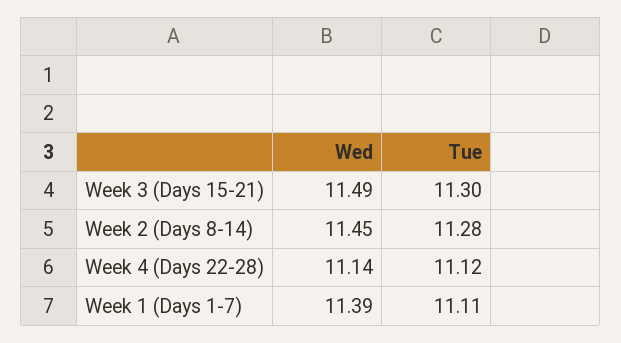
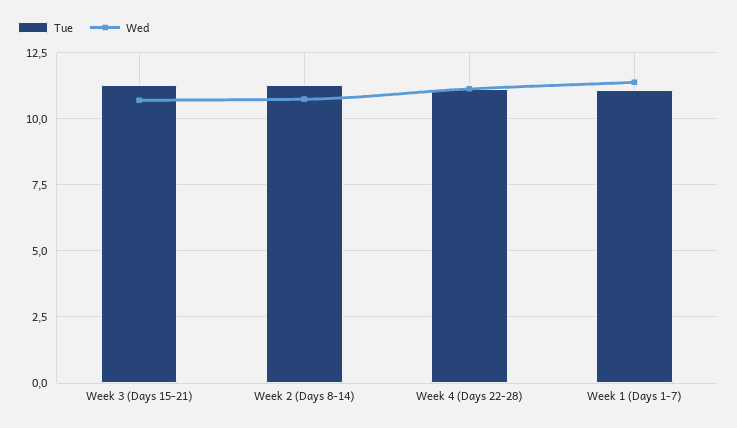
Wed, Week 3 (Days 15-21): 11.49 -> 10.75
Wed, Week 2 (Days 8-14): 11.45 -> 10.75

